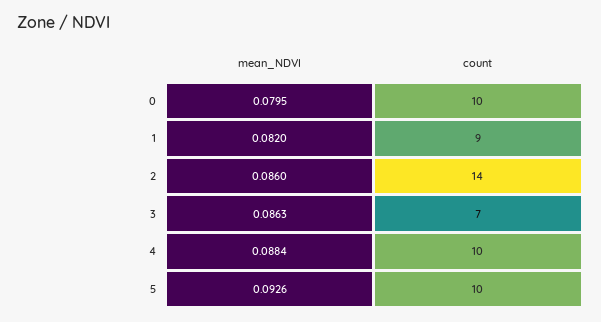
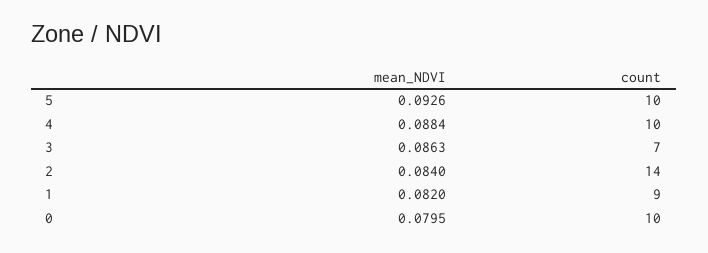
mean_NDVI, 2: 0.086 -> 0.084

